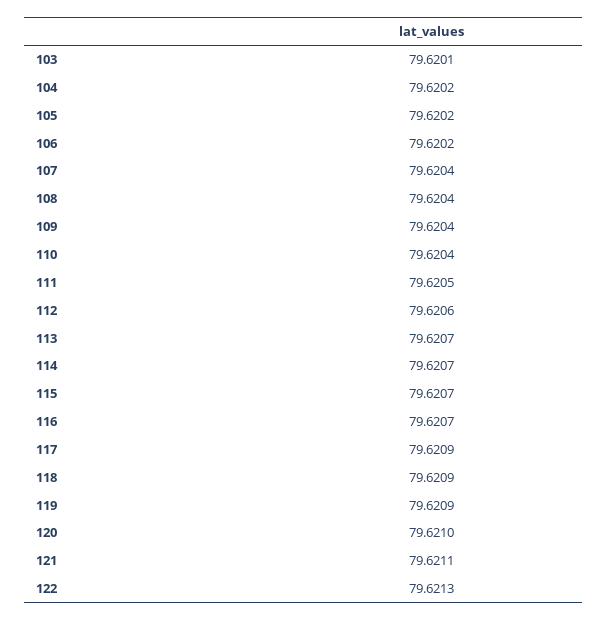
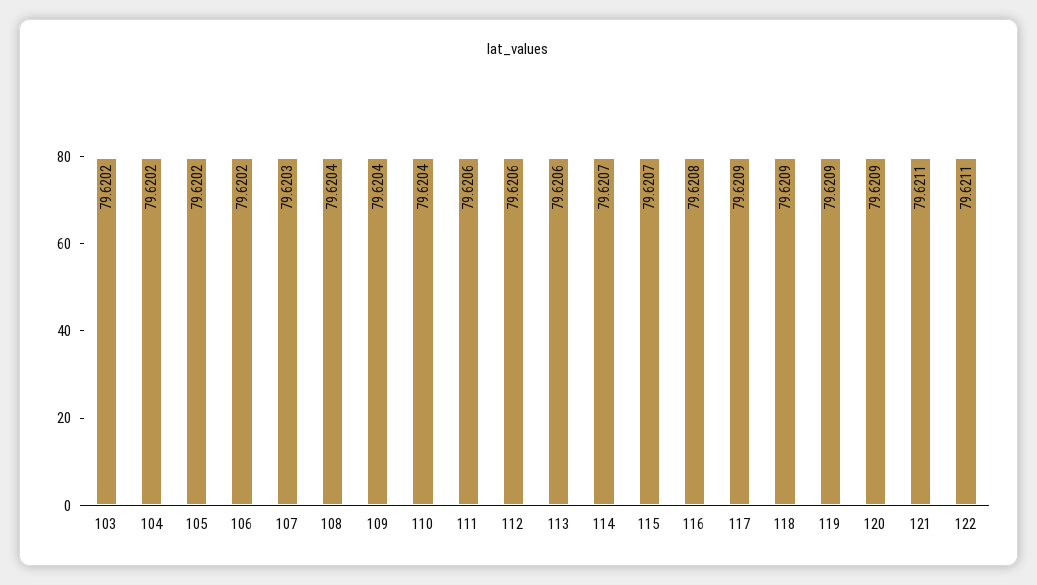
103: 79.6201 -> 79.6202
107: 79.6204 -> 79.6203
111: 79.6205 -> 79.6206
113: 79.6207 -> 79.6206
116: 79.6207 -> 79.6208
120: 79.621 -> 79.6209
122: 79.6213 -> 79.6211

